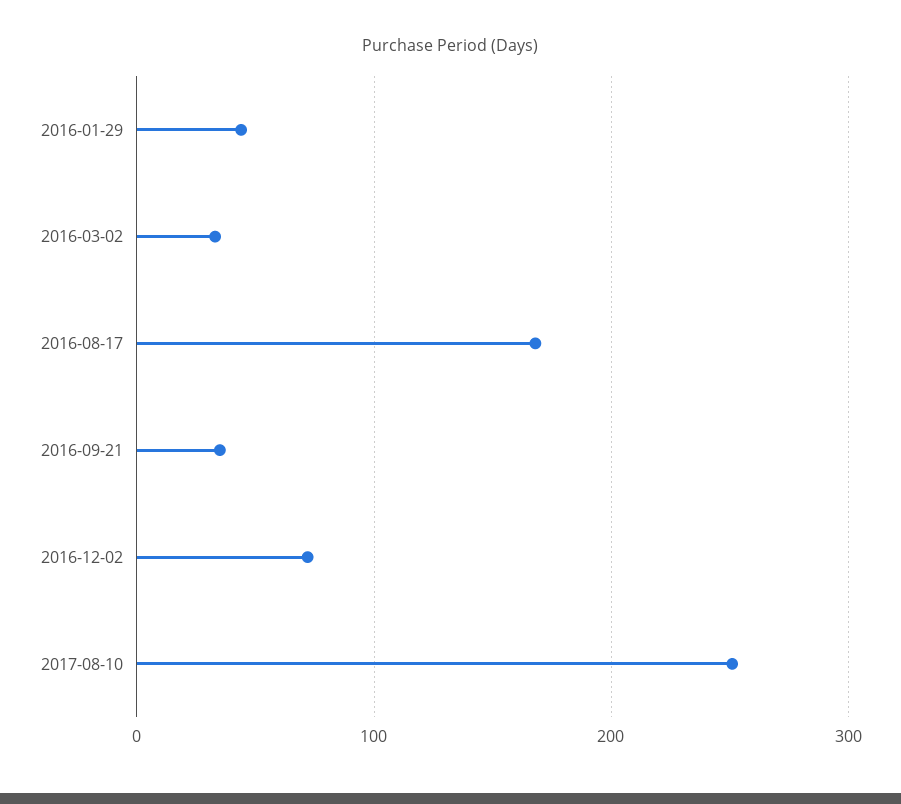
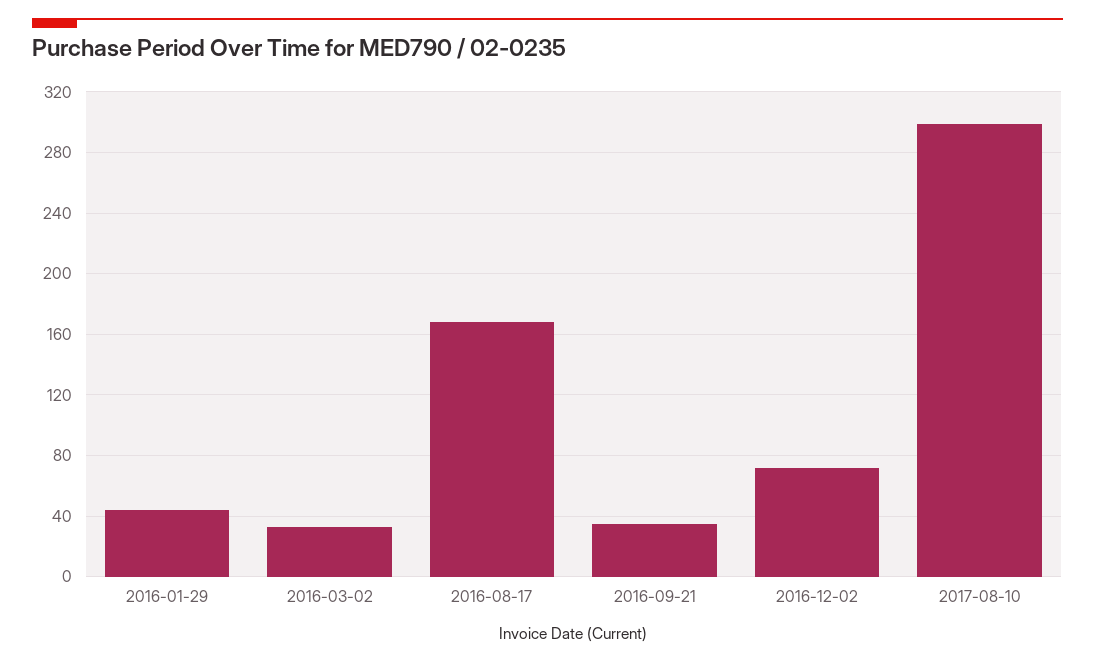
2017-08-10: 250 -> 300

